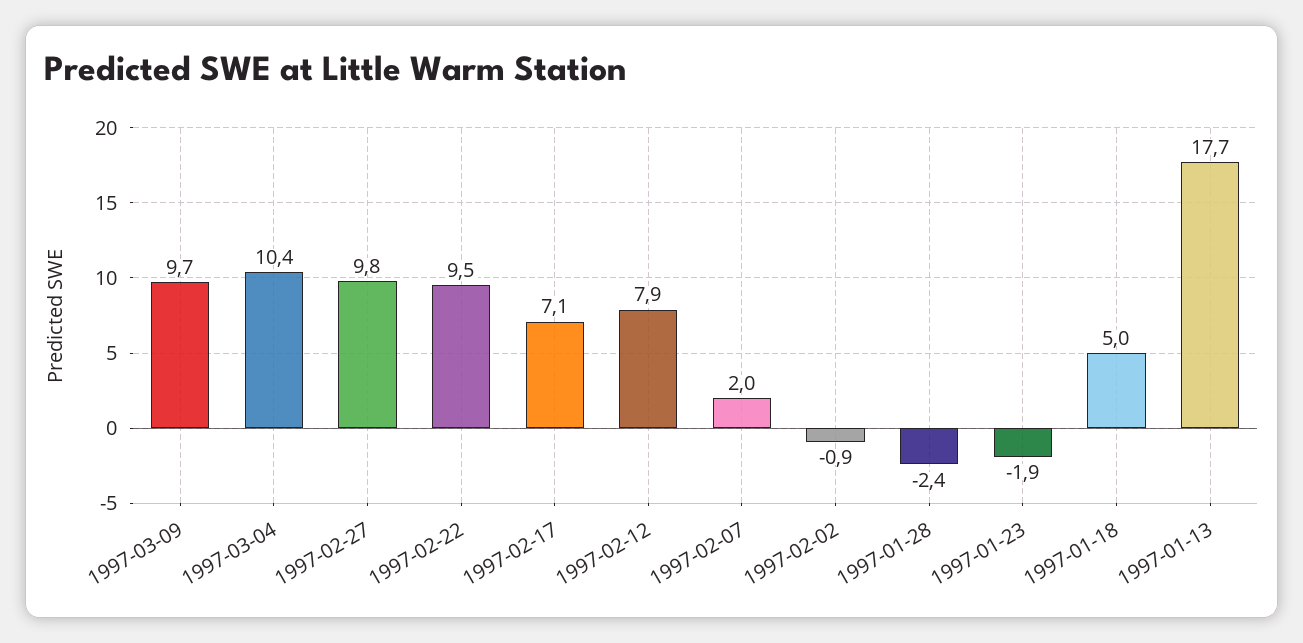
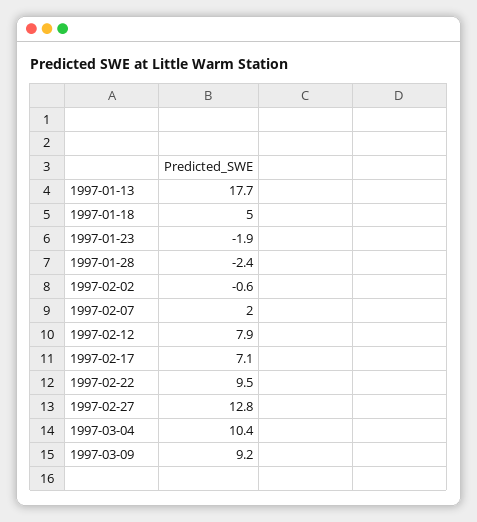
1997-03-09: 9.7 -> 9.2
1997-02-27: 9.8 -> 12.8
1997-02-02: -0.9 -> -0.6

